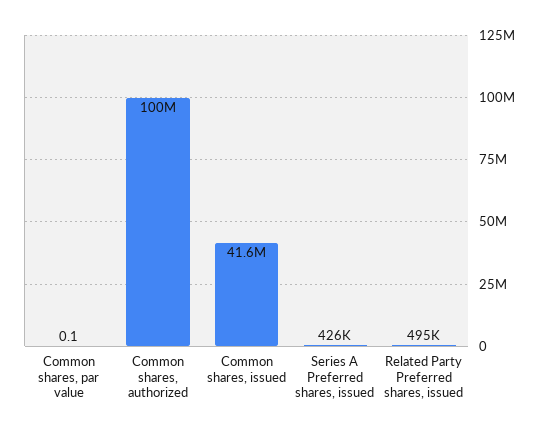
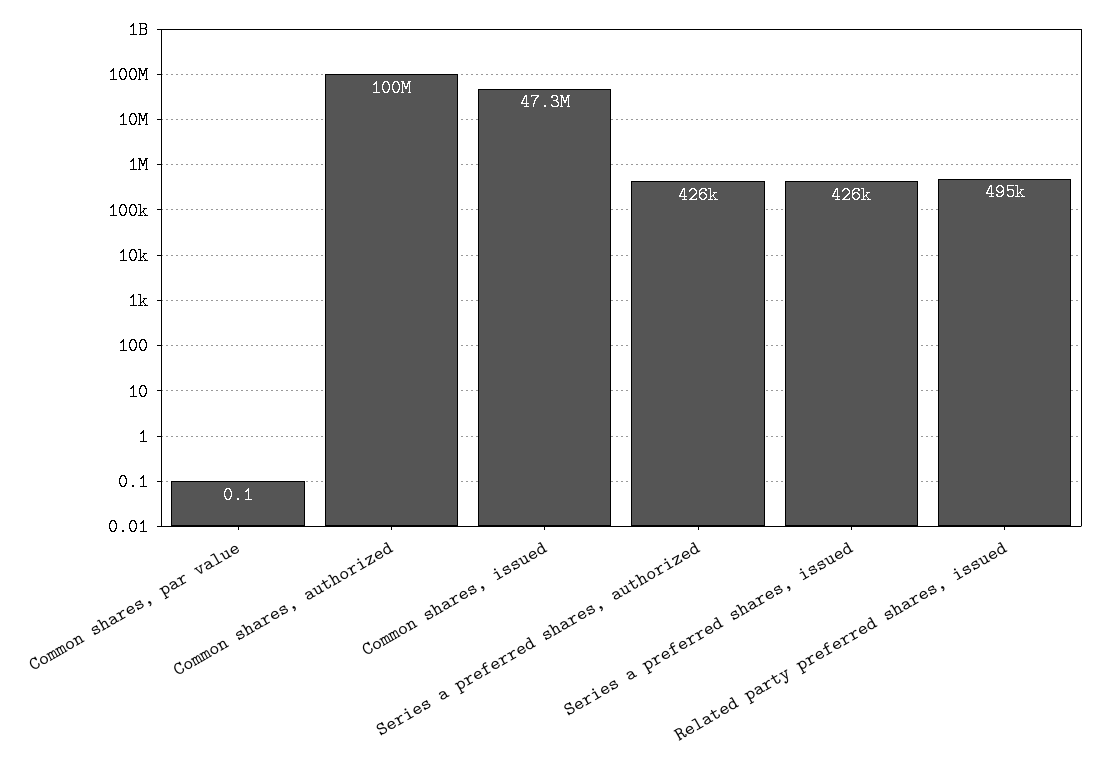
Common shares, issued: 41600000 -> 47300000
Series a preferred shares, authorized: none -> 426000

